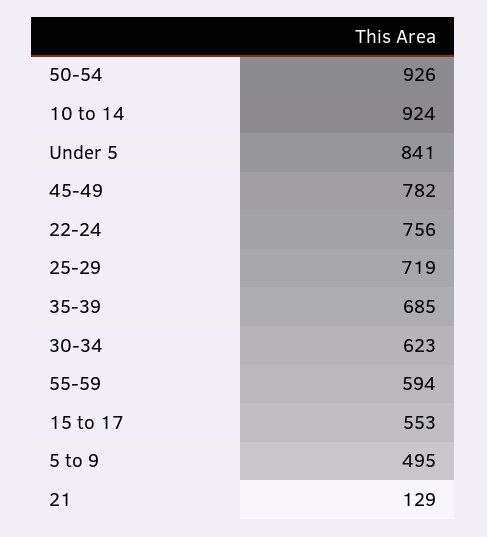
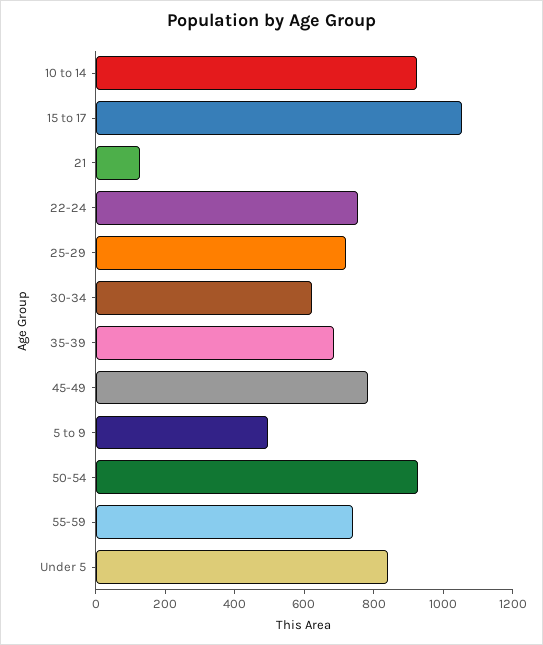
55-59: 594 -> 750
15 to 17: 553 -> 1050

